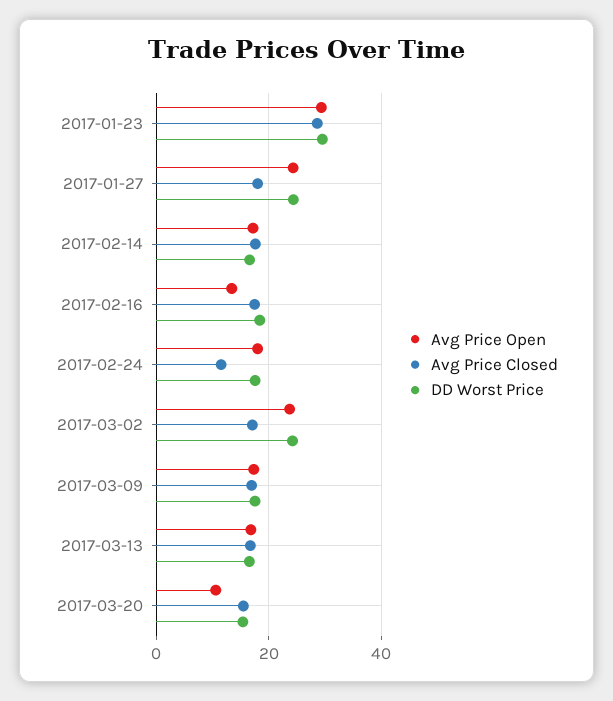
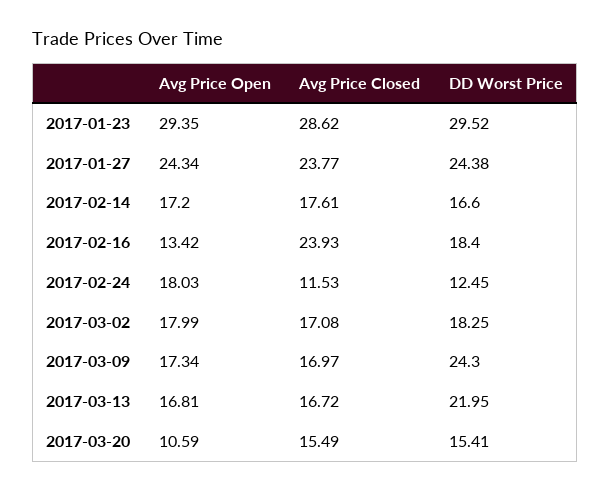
Avg Price Closed, 2017-01-27: 18 -> 23.77
Avg Price Closed, 2017-02-16: 18 -> 23.93
DD Worst Price, 2017-02-24: 18 -> 12.45
Avg Price Open, 2017-03-02: 24 -> 17.99
DD Worst Price, 2017-03-02: 24 -> 18.25
DD Worst Price, 2017-03-09: 18 -> 24.3
DD Worst Price, 2017-03-13: 16 -> 21.95

